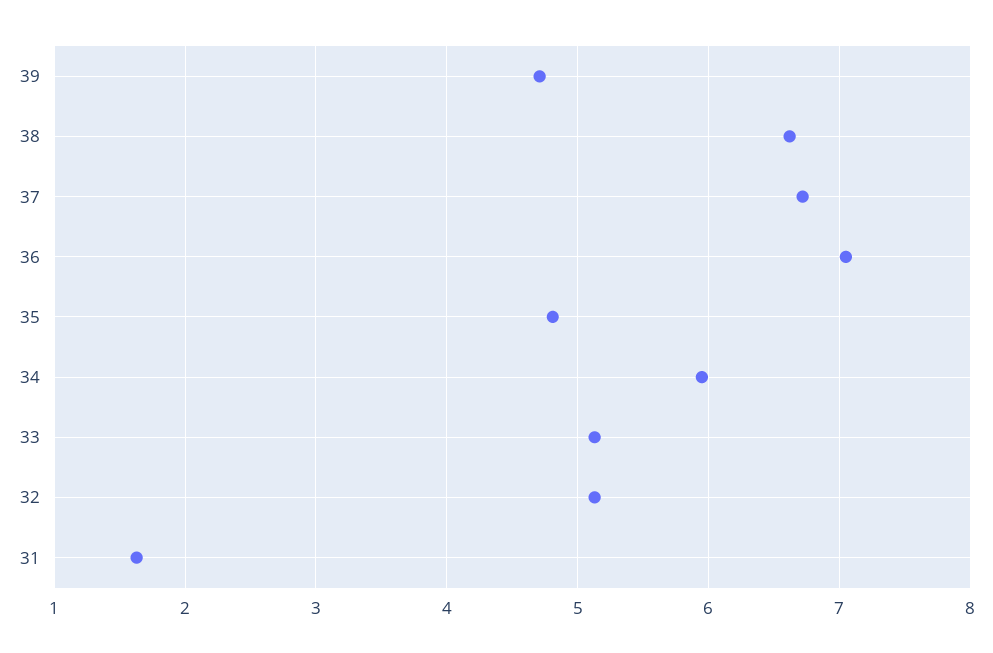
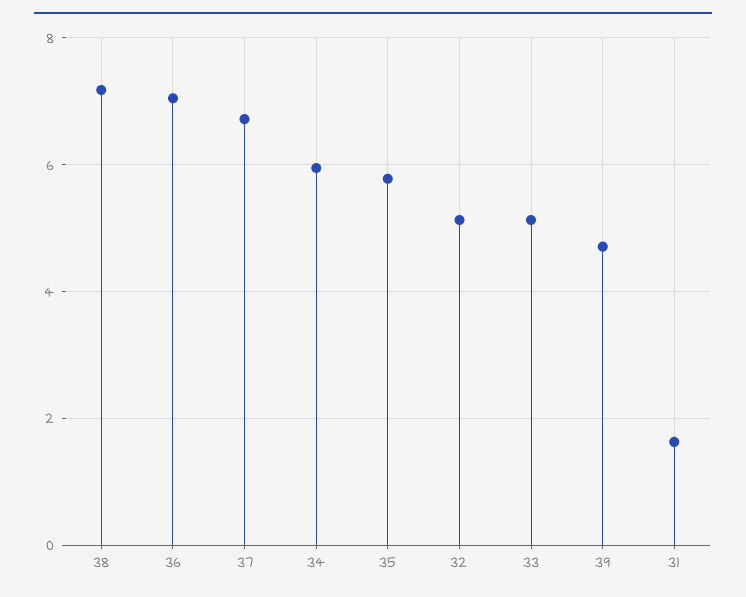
38: 6.6 -> 7.2
35: 4.8 -> 5.8

